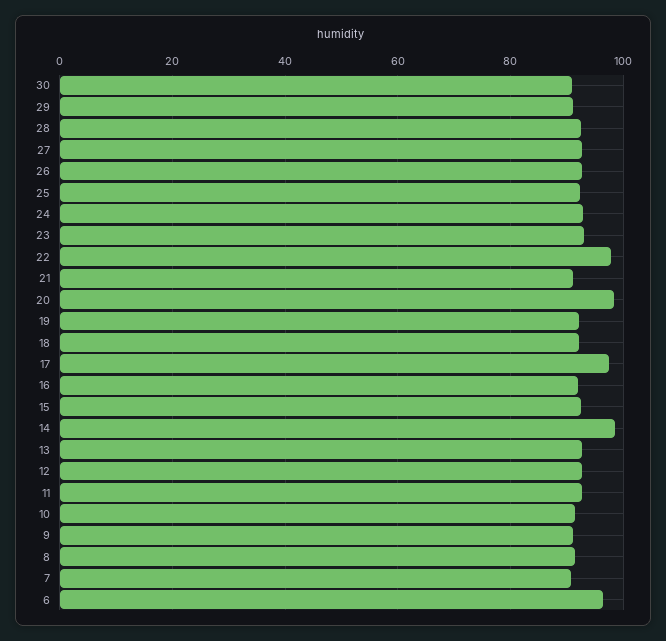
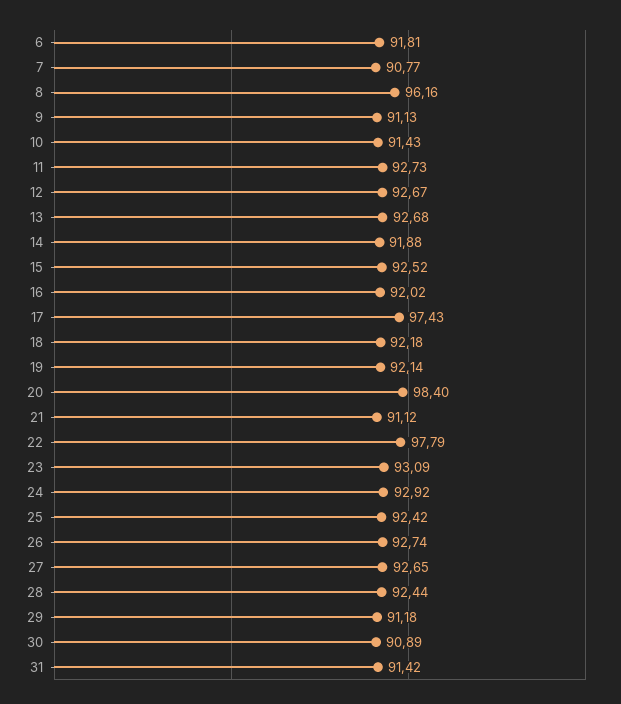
14: 98 -> 91.88
8: 92 -> 96.16
6: 96 -> 91.81
31: none -> 91.42

